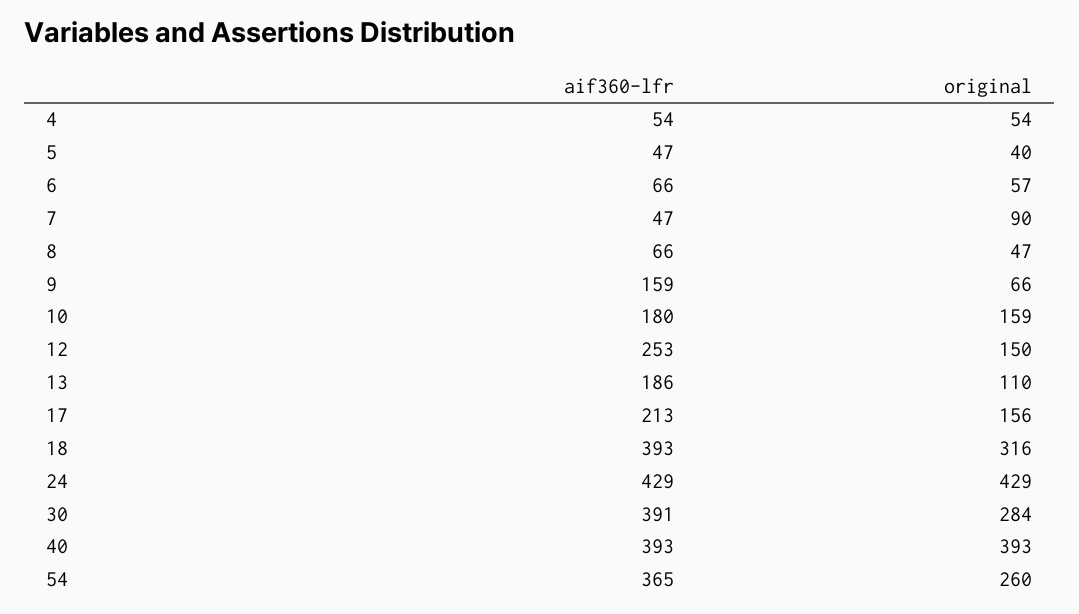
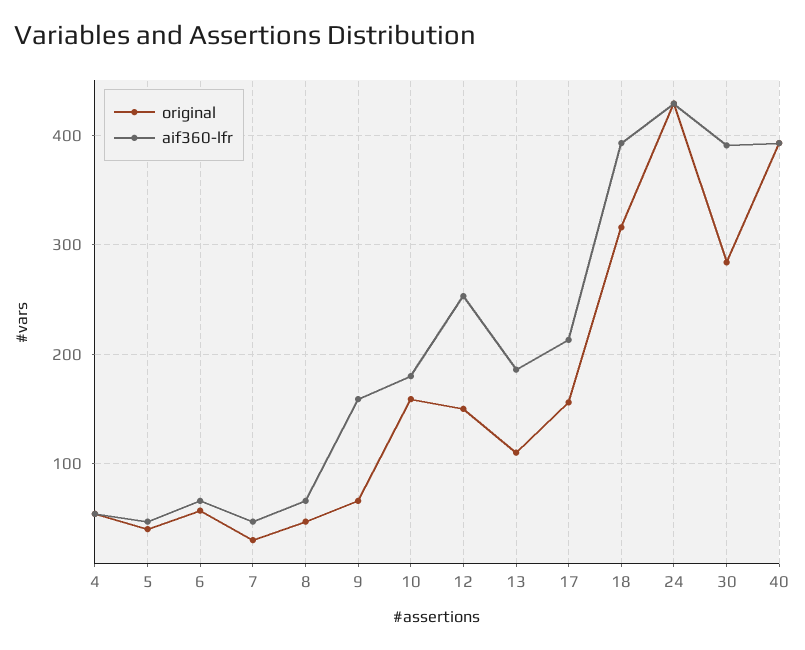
original, 7: 90 -> 30
aif360-lfr, 54: 365 -> none
original, 54: 260 -> none

